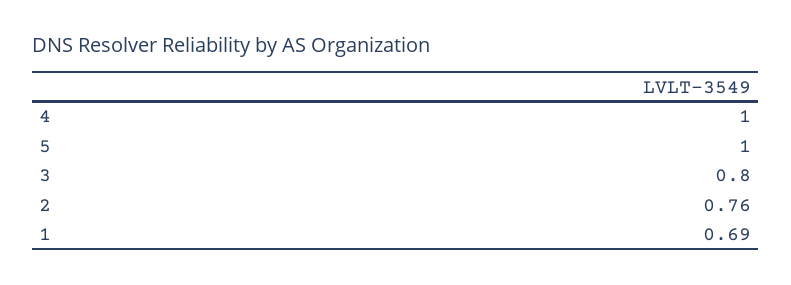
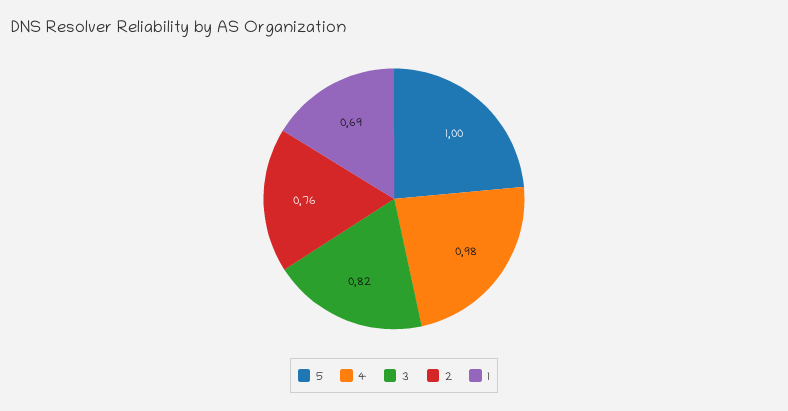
4: 1 -> 0.98
3: 0.8 -> 0.82

